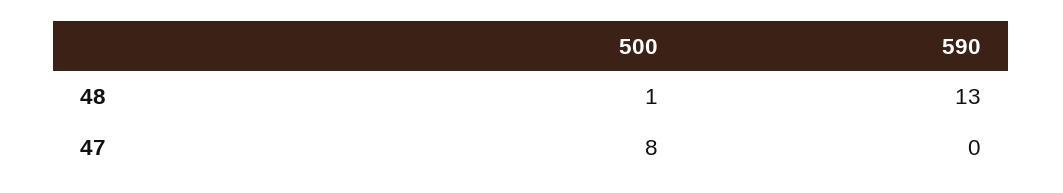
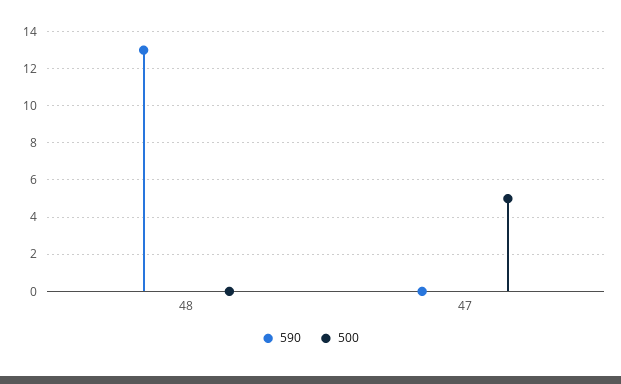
500, 48: 1 -> 0
500, 47: 8 -> 5

